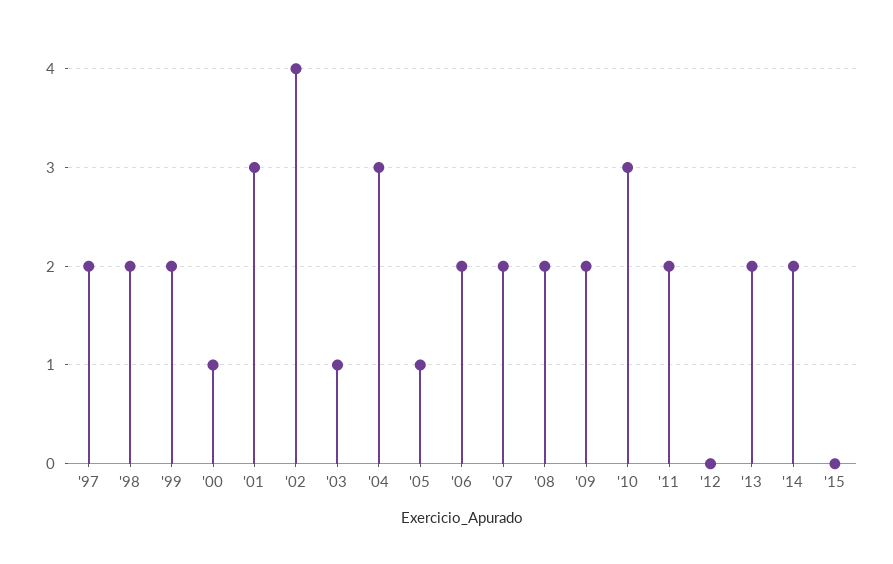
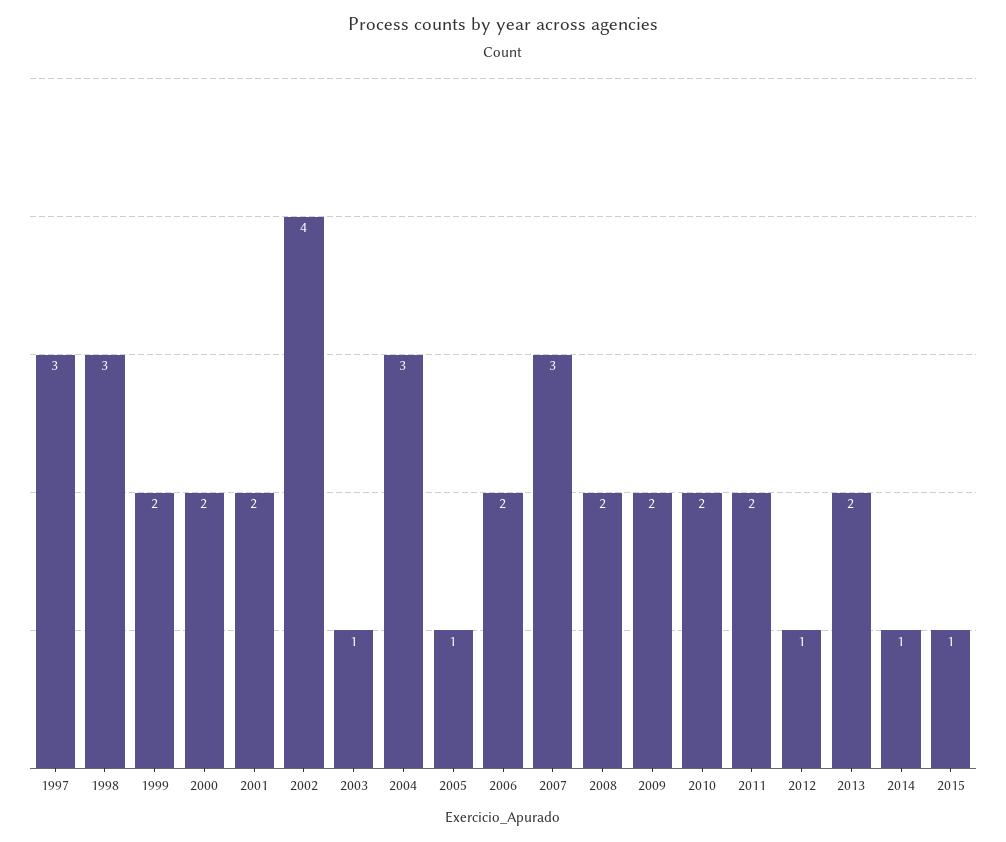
'97: 2 -> 3
'98: 2 -> 3
'00: 1 -> 2
'01: 3 -> 2
'07: 2 -> 3
'10: 3 -> 2
'12: 0 -> 1
'14: 2 -> 1
'15: 0 -> 1

